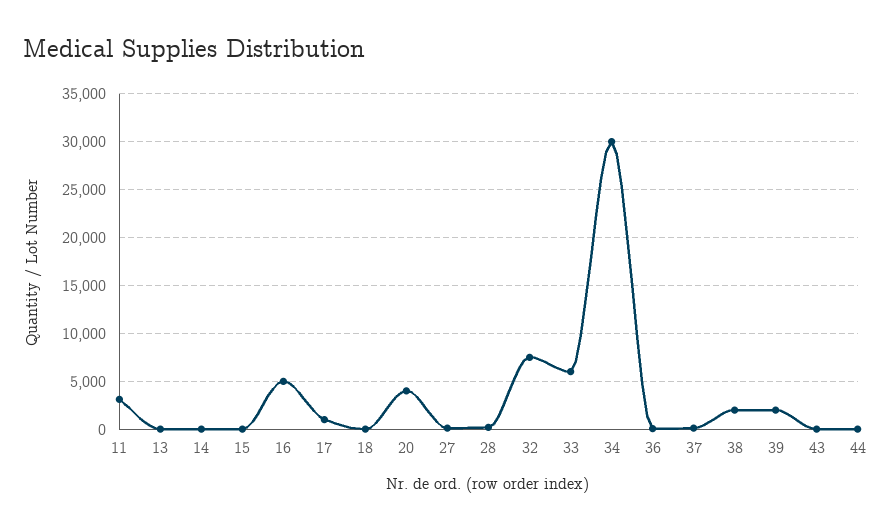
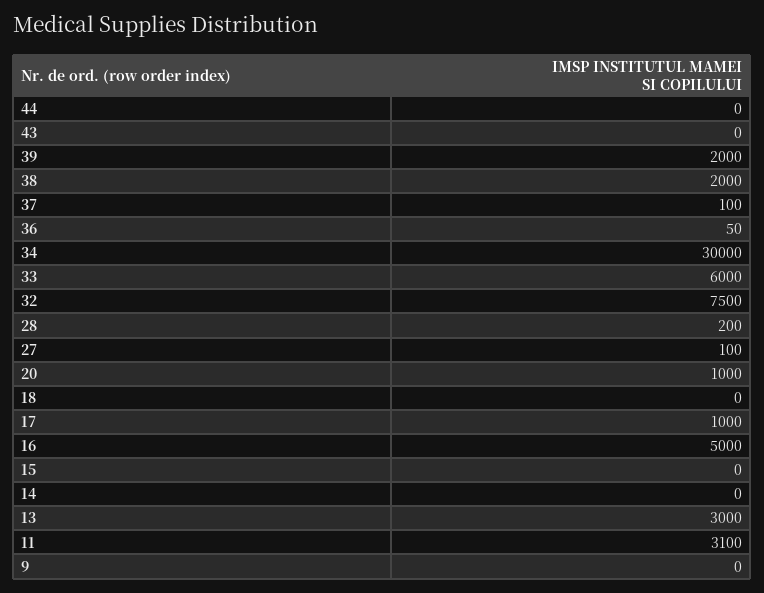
13: 0 -> 3000
20: 4000 -> 1000
9: none -> 0

